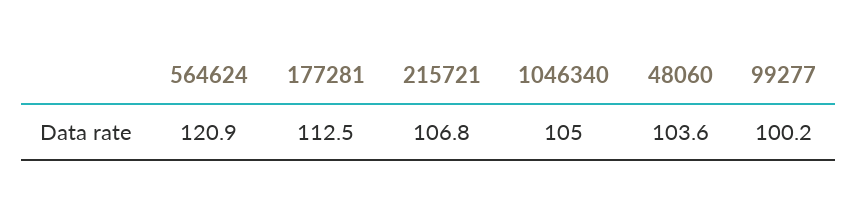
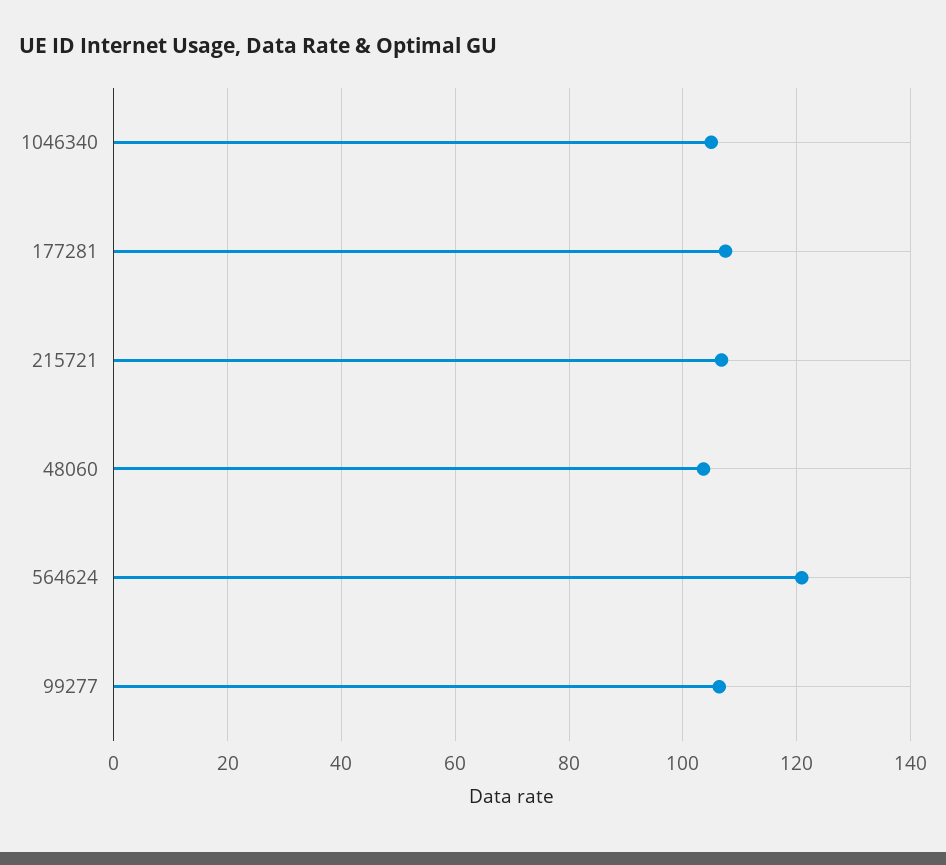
177281: 112.5 -> 108
99277: 100.2 -> 106

